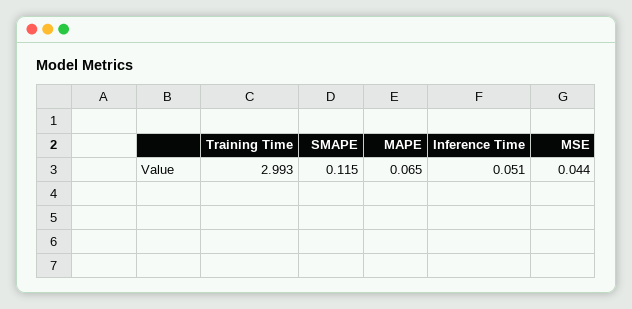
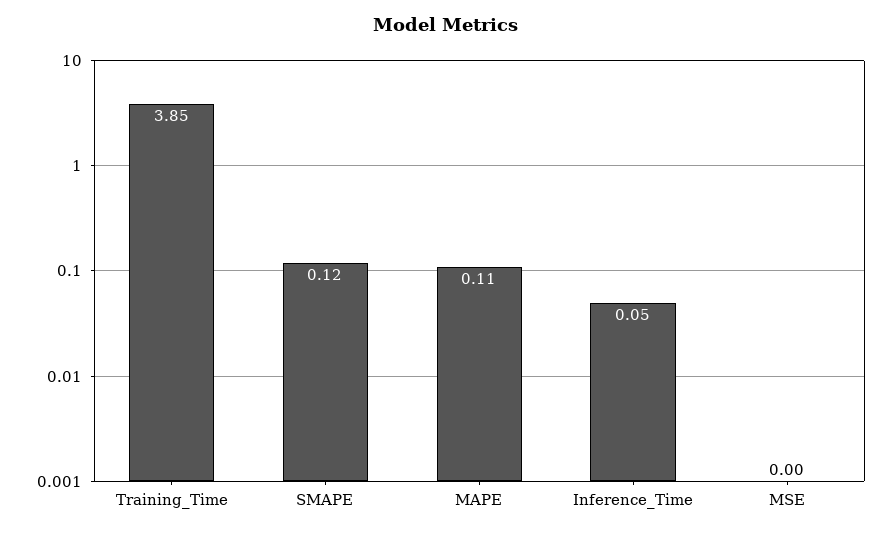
Training Time: 2.993 -> 3.85
MAPE: 0.065 -> 0.11
MSE: 0.044 -> 0

